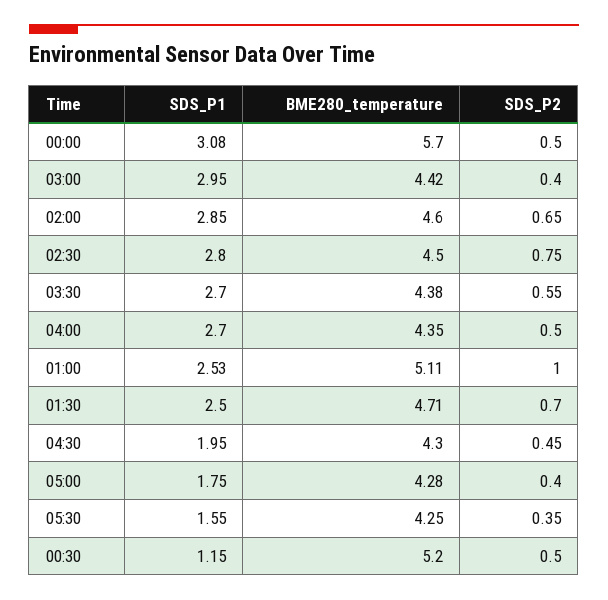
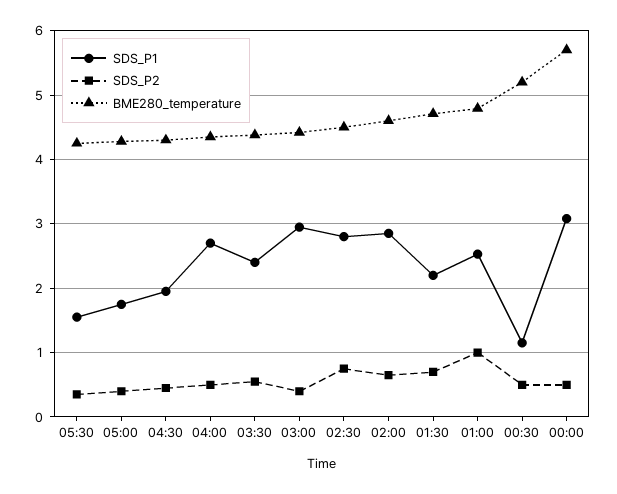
SDS_P1, 03:30: 2.7 -> 2.4
BME280_temperature, 01:00: 5.11 -> 4.8
SDS_P1, 01:30: 2.5 -> 2.2

